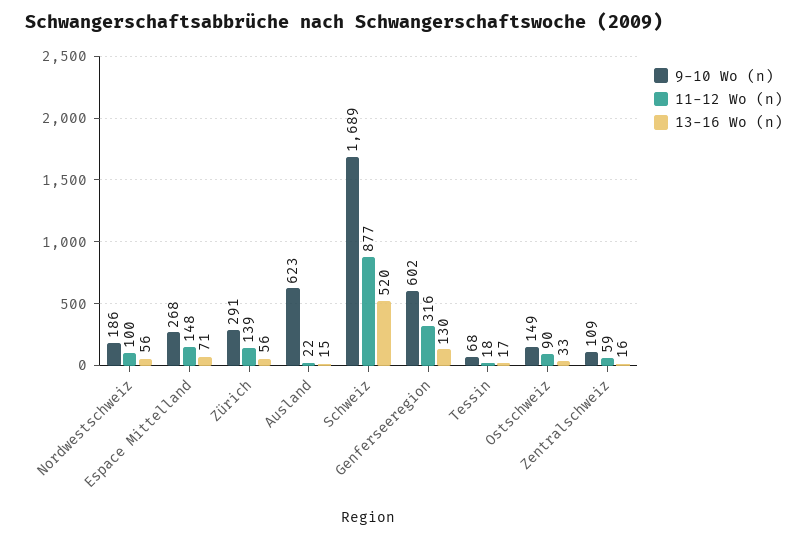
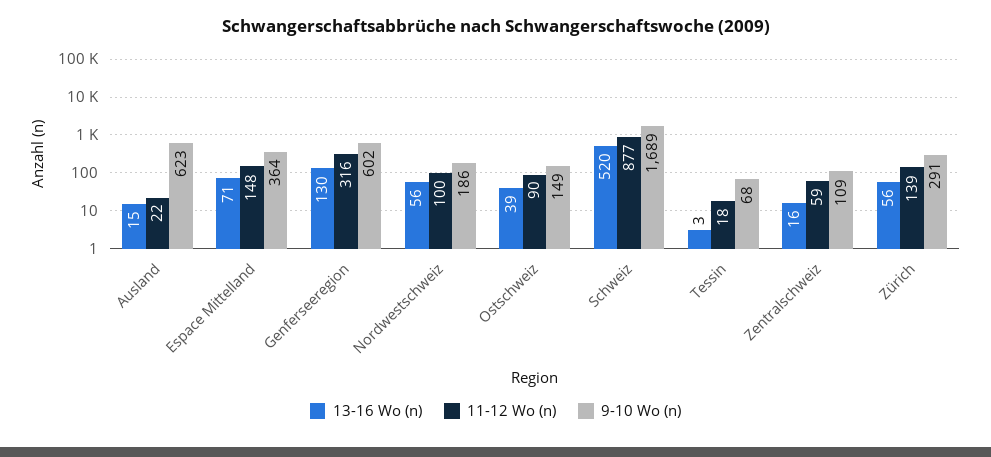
9-10 Wo (n), Espace Mittelland: 268 -> 364
13-16 Wo (n), Tessin: 17 -> 3
13-16 Wo (n), Ostschweiz: 33 -> 39

